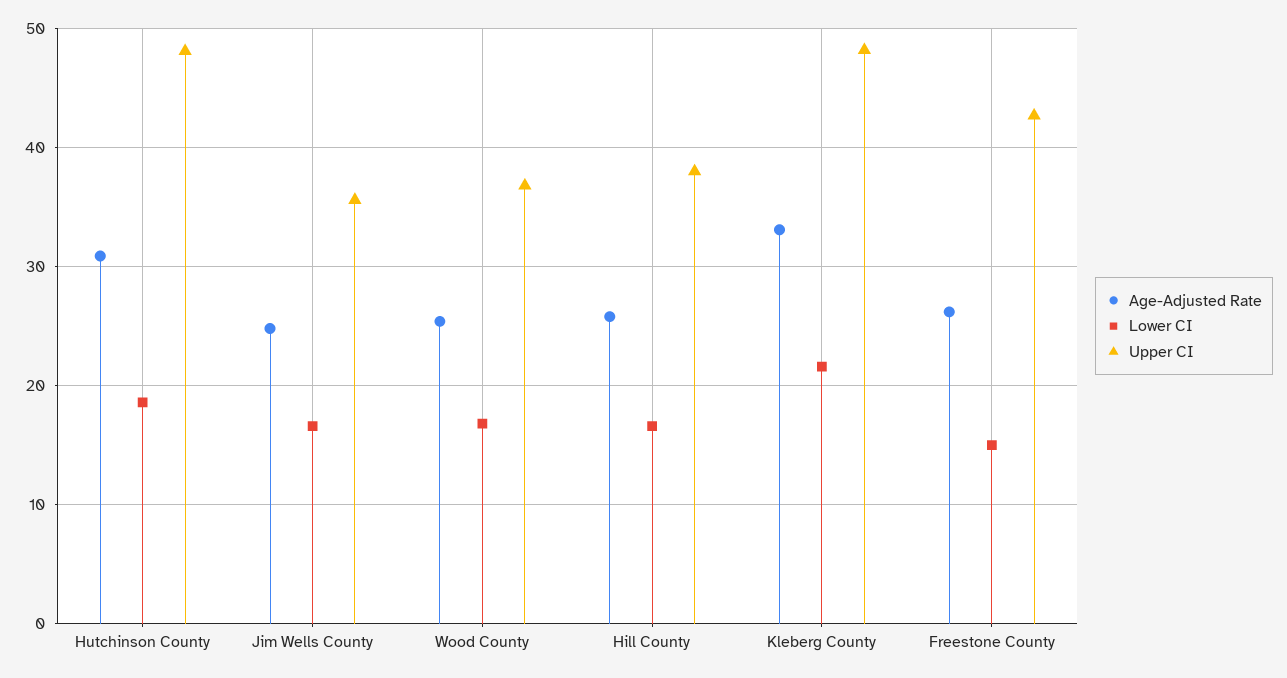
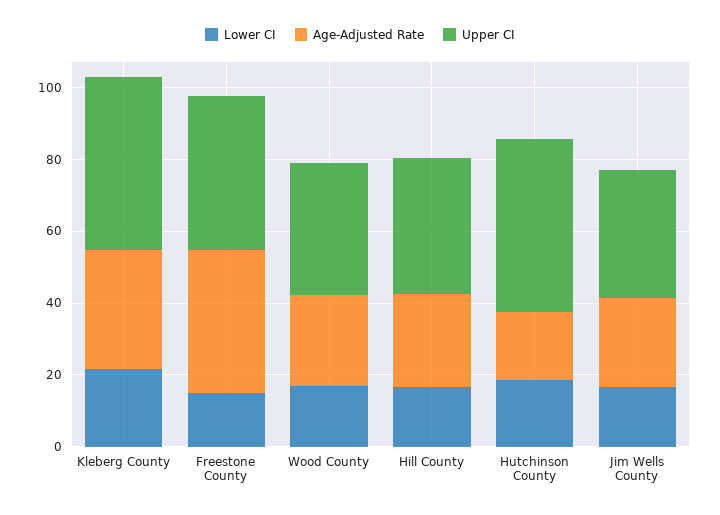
Age-Adjusted Rate, Hutchinson County: 31 -> 20
Age-Adjusted Rate, Freestone County: 26 -> 40

